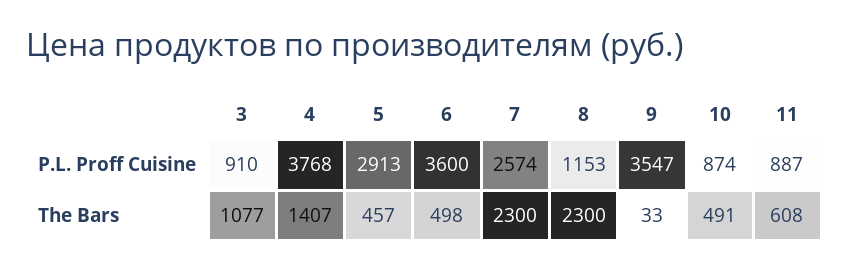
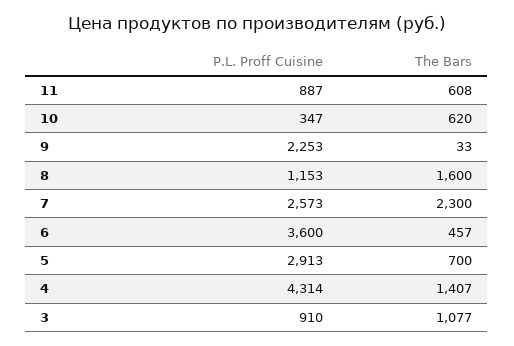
4, P.L. Proff Cuisine: 3768 -> 4314
7, P.L. Proff Cuisine: 2574 -> 2573
9, P.L. Proff Cuisine: 3547 -> 2253
10, P.L. Proff Cuisine: 874 -> 347
5, The Bars: 457 -> 700
6, The Bars: 498 -> 457
8, The Bars: 2300 -> 1600
10, The Bars: 491 -> 620

